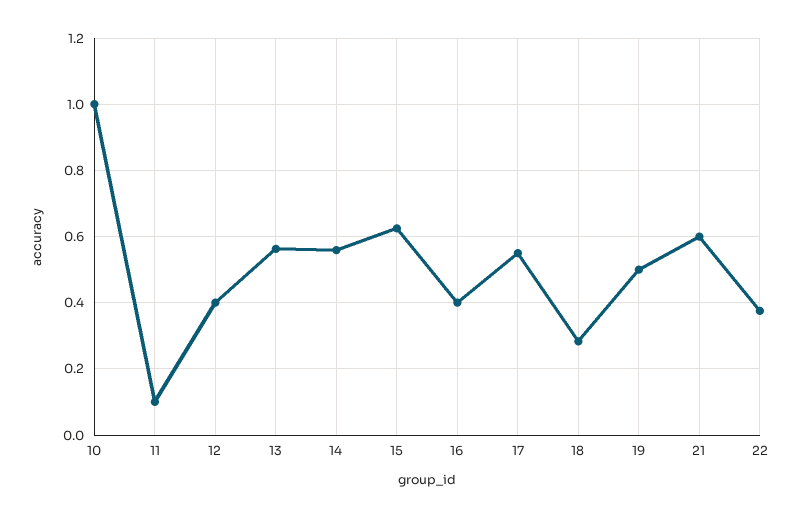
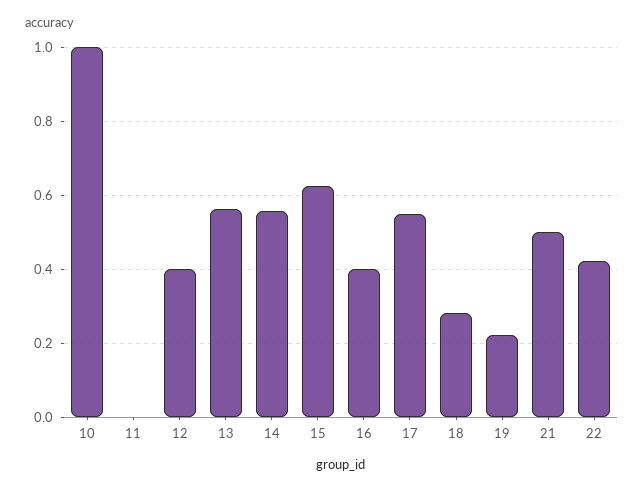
11: 0.1 -> 0
19: 0.5 -> 0.22
21: 0.6 -> 0.5
22: 0.38 -> 0.42

